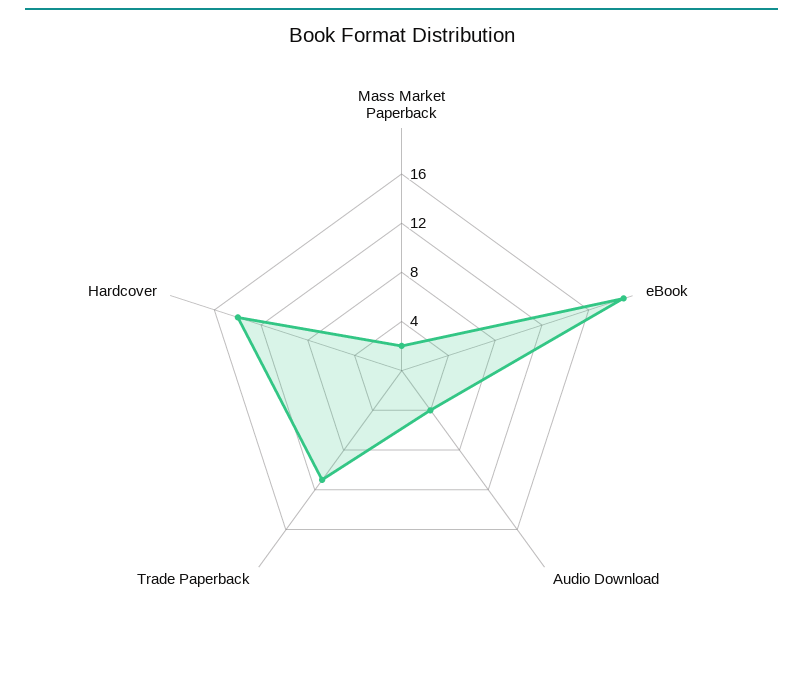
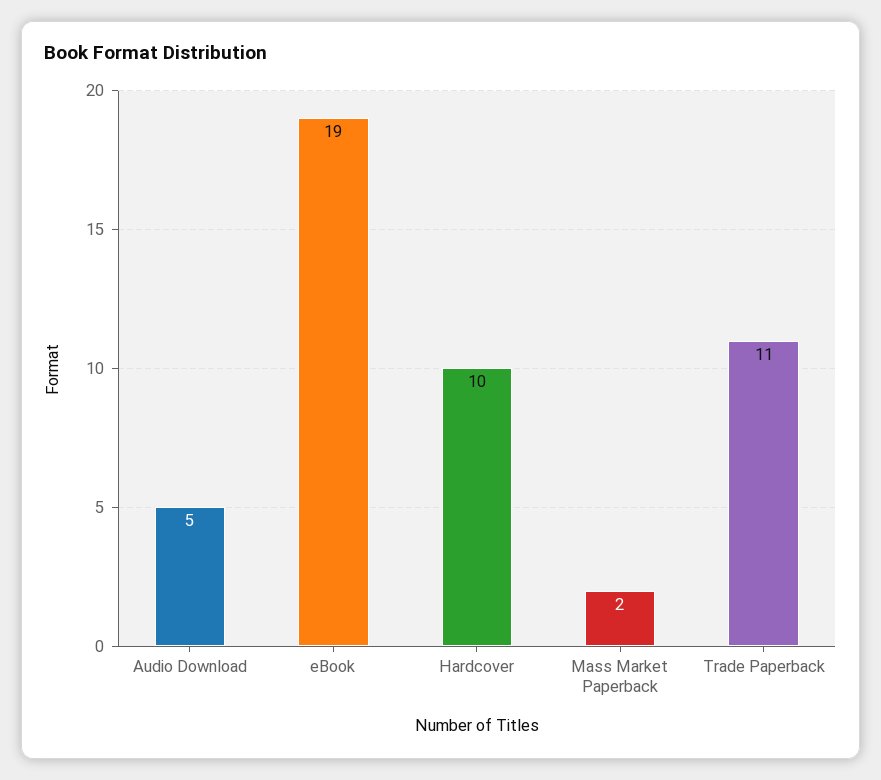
Audio Download: 4 -> 5
Hardcover: 14 -> 10

